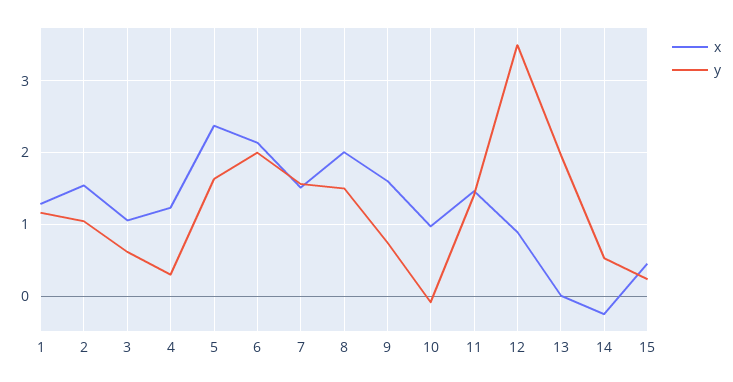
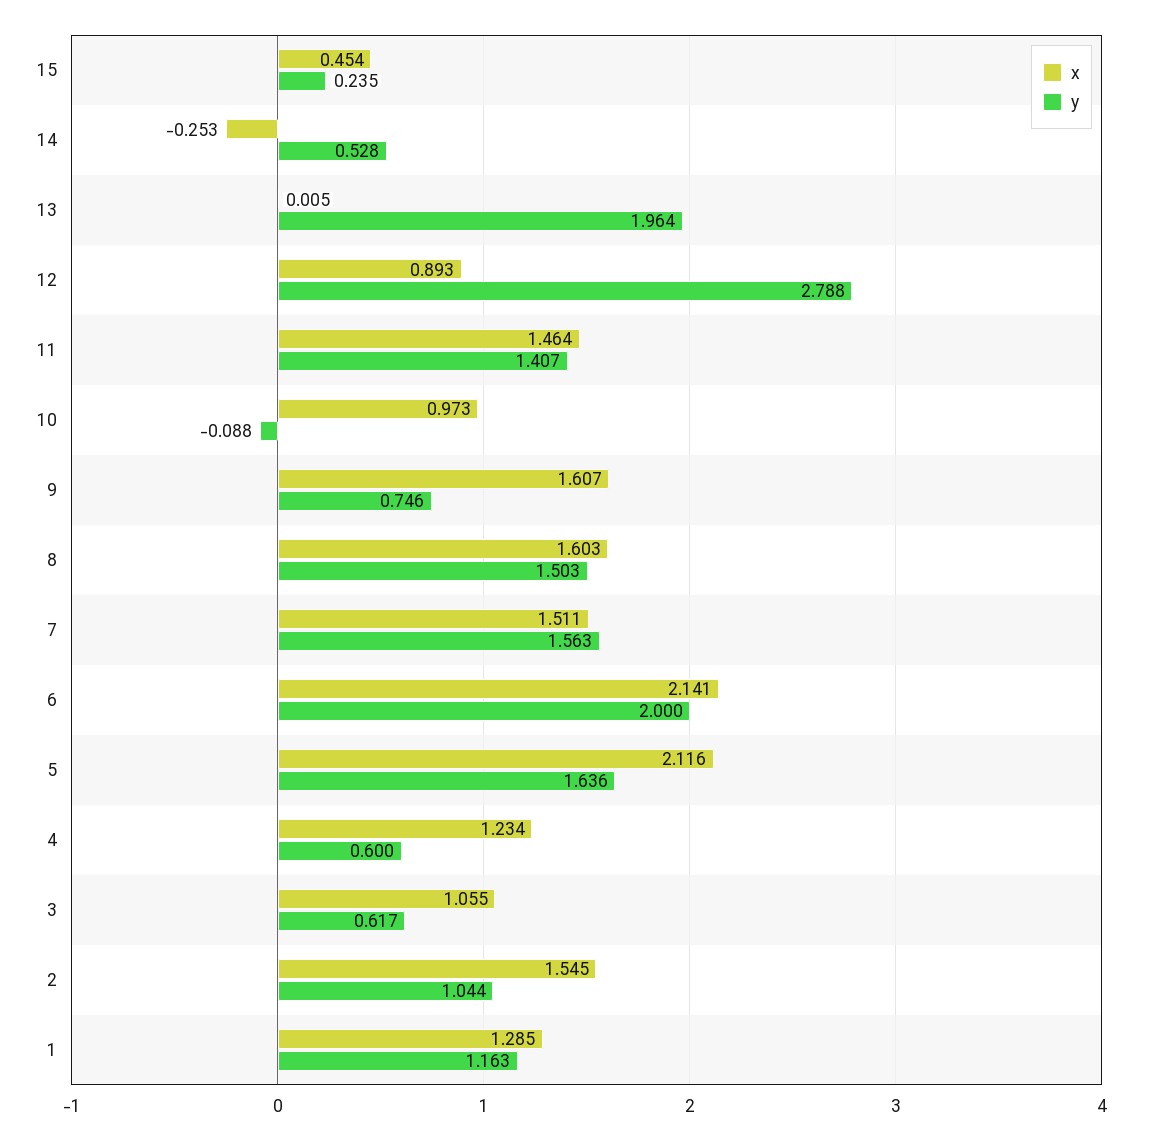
y, 4: 0.3 -> 0.6
x, 5: 2.4 -> 2.116
x, 8: 2 -> 1.603
y, 12: 3.5 -> 2.788

